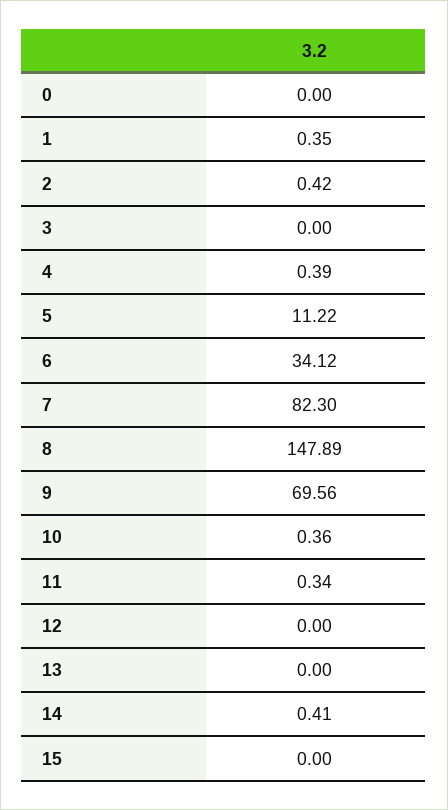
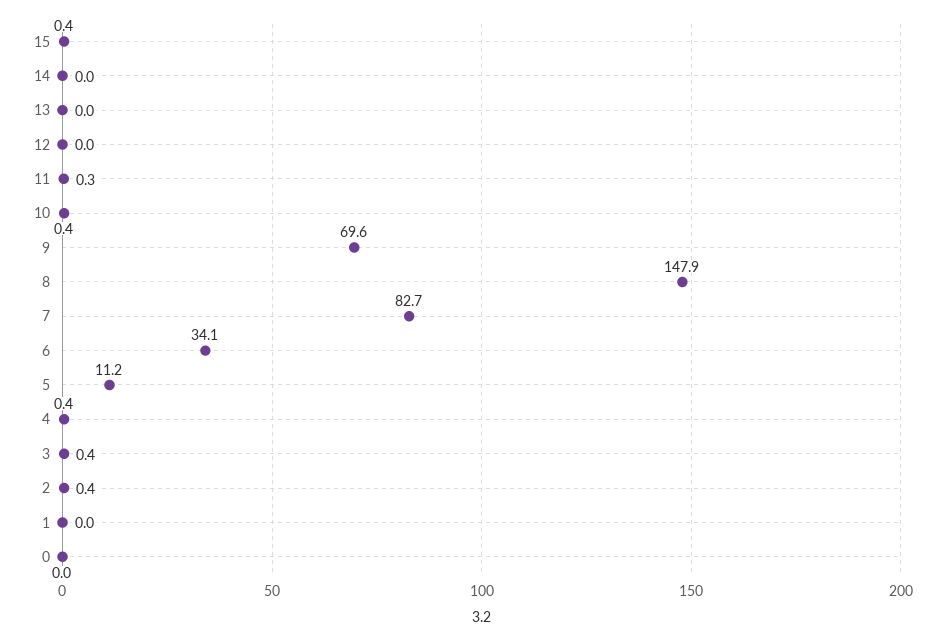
1: 0.35 -> 0
3: 0 -> 0.4
7: 82.3 -> 82.7
14: 0.41 -> 0
15: 0 -> 0.4

